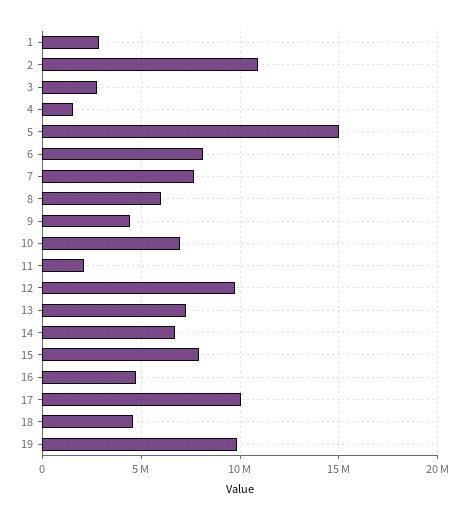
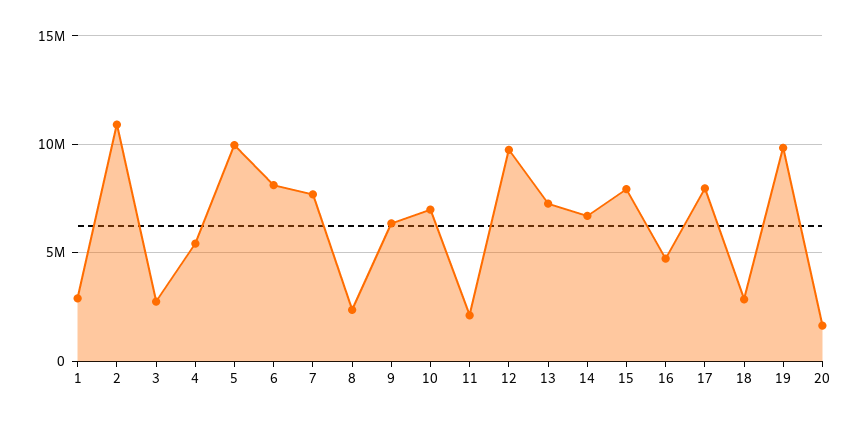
4: 1500000 -> 5500000
5: 15000000 -> 10000000
8: 6000000 -> 2500000
9: 4500000 -> 6500000
17: 10000000 -> 8000000
18: 4500000 -> 3000000
20: none -> 1500000

